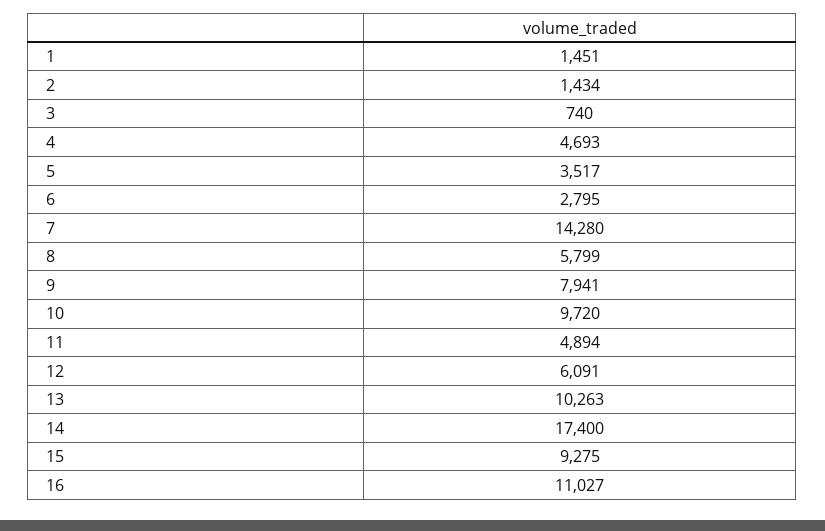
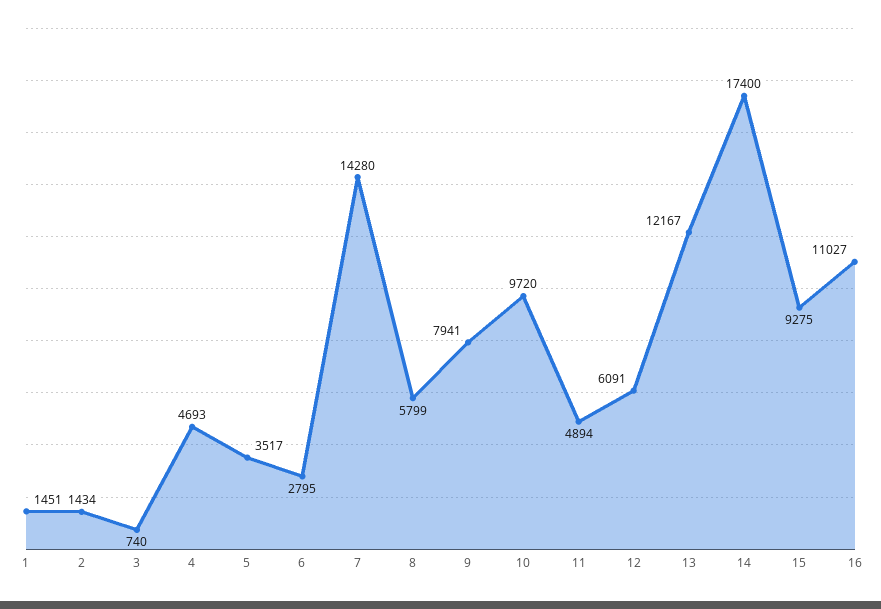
13: 10263 -> 12167

